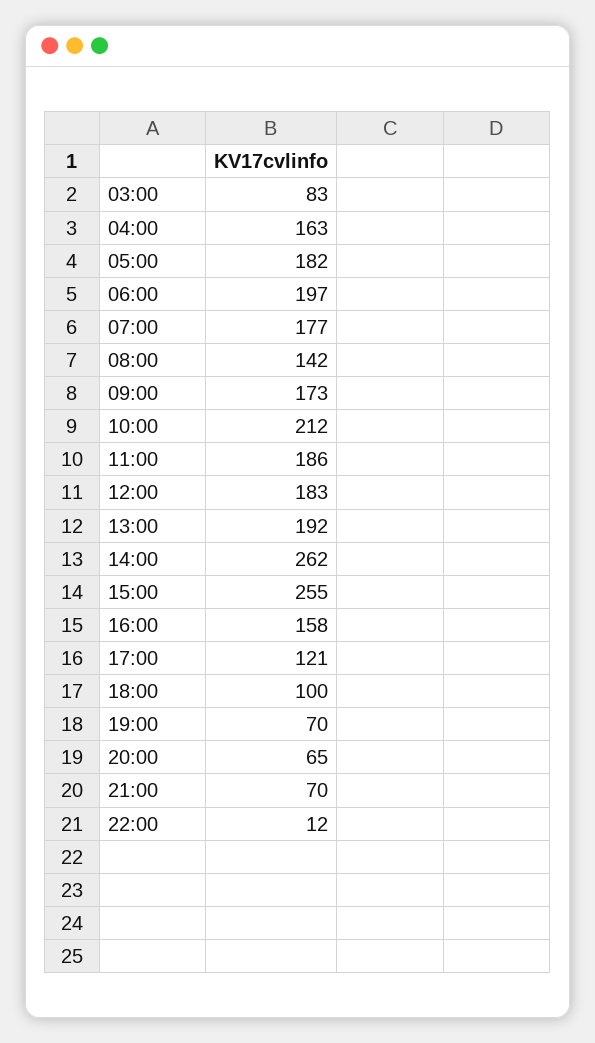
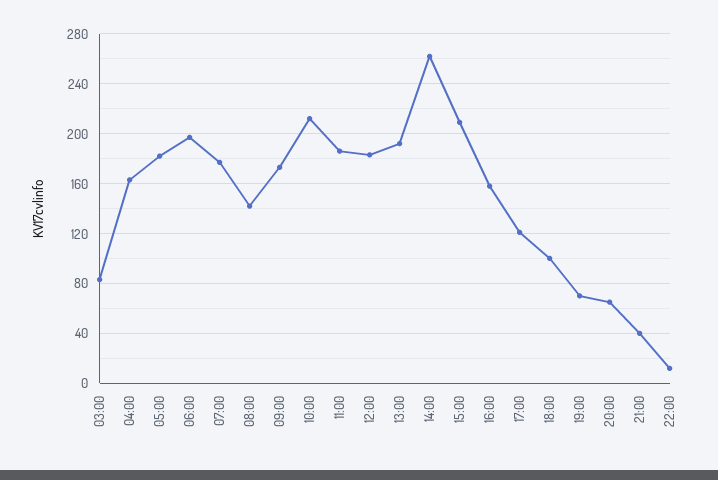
15:00: 255 -> 210
21:00: 70 -> 40

